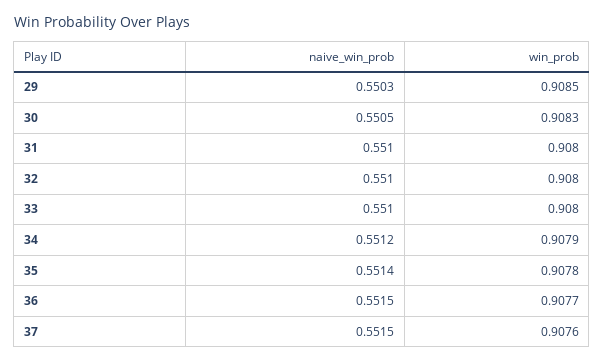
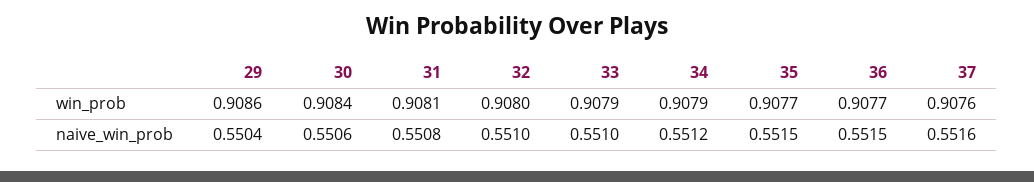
naive_win_prob, 29: 0.5503 -> 0.5504
win_prob, 29: 0.9085 -> 0.9086
naive_win_prob, 30: 0.5505 -> 0.5506
win_prob, 30: 0.9083 -> 0.9084
naive_win_prob, 31: 0.551 -> 0.5508
win_prob, 31: 0.908 -> 0.9081
win_prob, 33: 0.908 -> 0.9079
naive_win_prob, 35: 0.5514 -> 0.5515
win_prob, 35: 0.9078 -> 0.9077
naive_win_prob, 37: 0.5515 -> 0.5516

